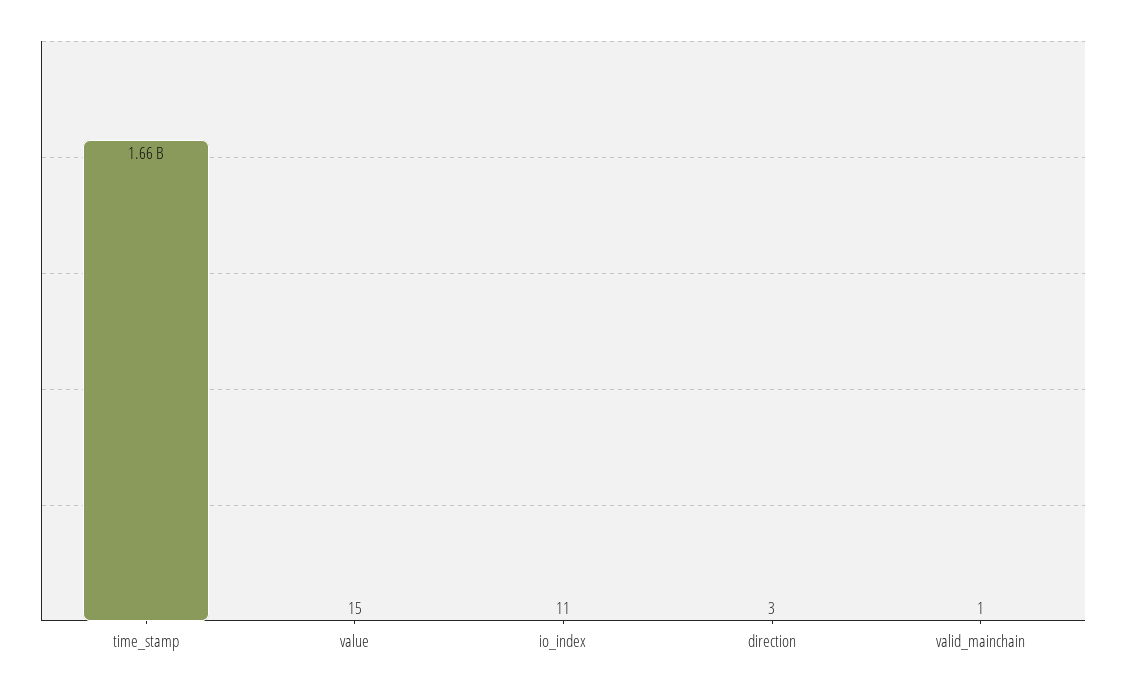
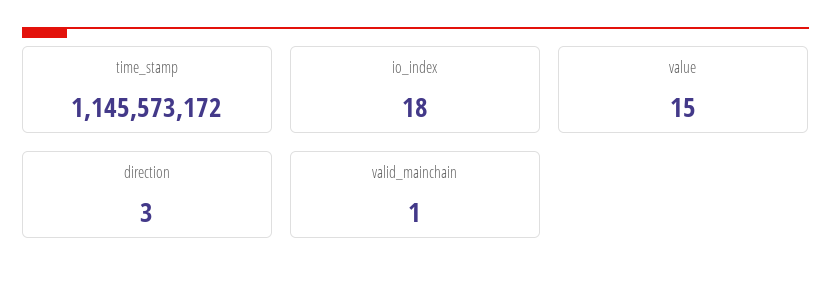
time_stamp: 1660000000 -> 1145573172
io_index: 11 -> 18

